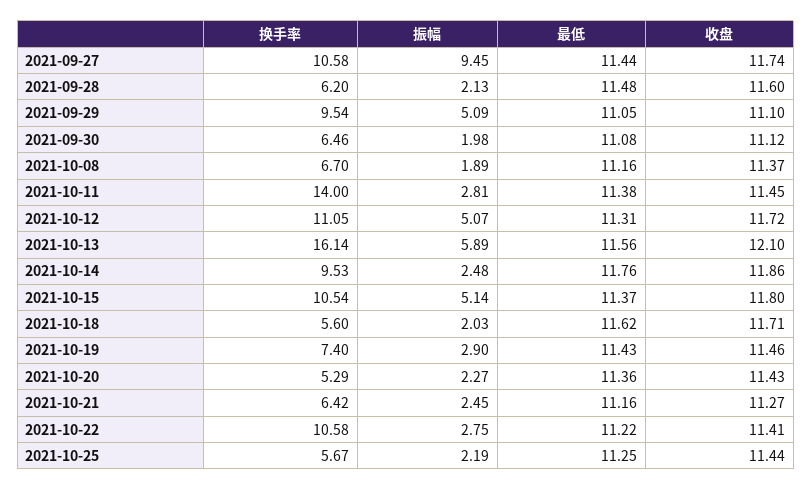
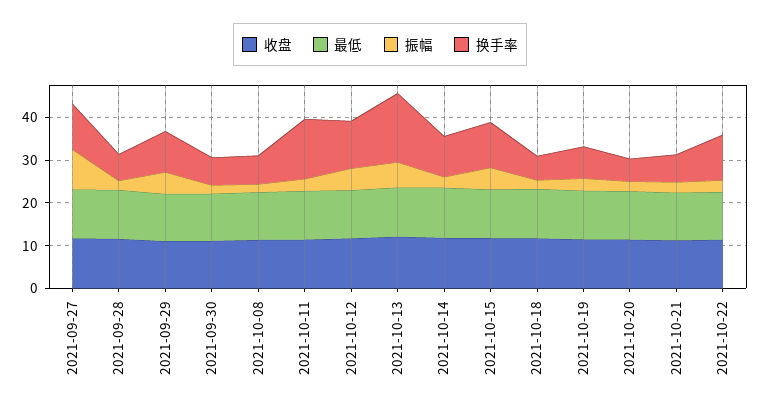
换手率, 2021-10-25: 5.67 -> none
振幅, 2021-10-25: 2.19 -> none
最低, 2021-10-25: 11.25 -> none
收盘, 2021-10-25: 11.44 -> none

